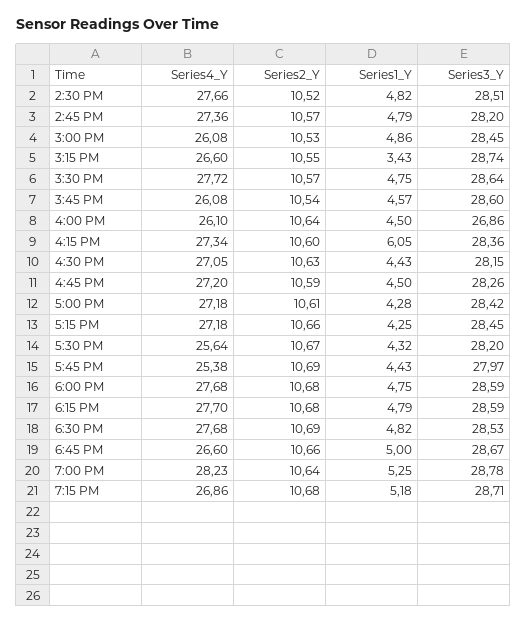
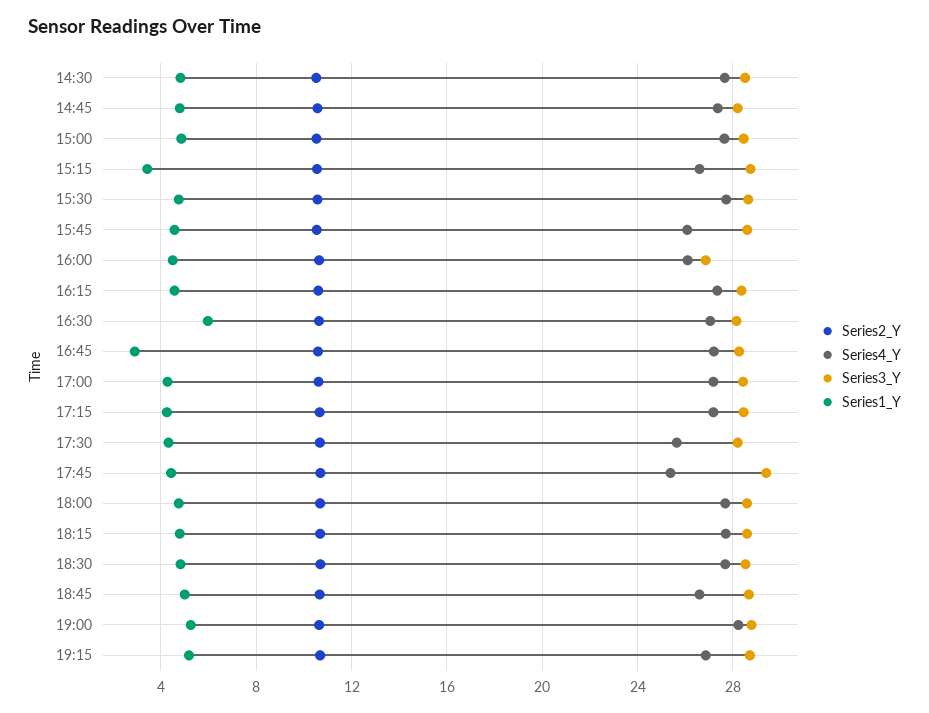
Series4_Y, 3:00 PM: 26.08 -> 27.5
Series1_Y, 4:15 PM: 6.05 -> 4.5
Series1_Y, 4:30 PM: 4.43 -> 6
Series1_Y, 4:45 PM: 4.5 -> 3
Series3_Y, 5:45 PM: 27.97 -> 29.5

